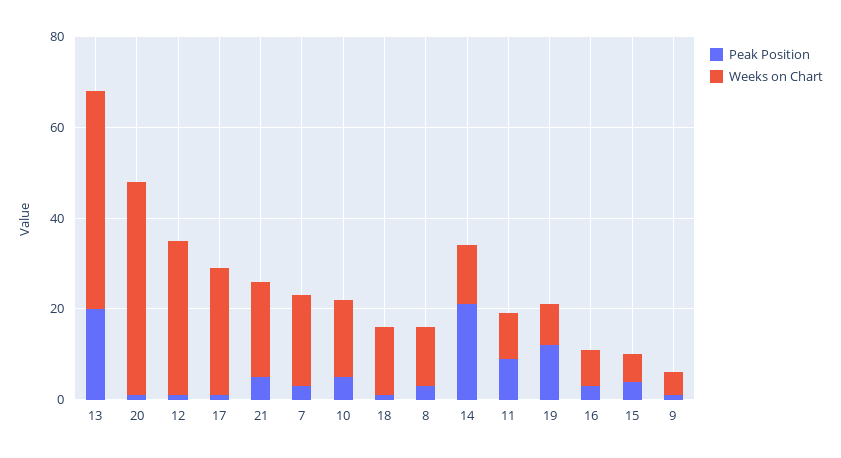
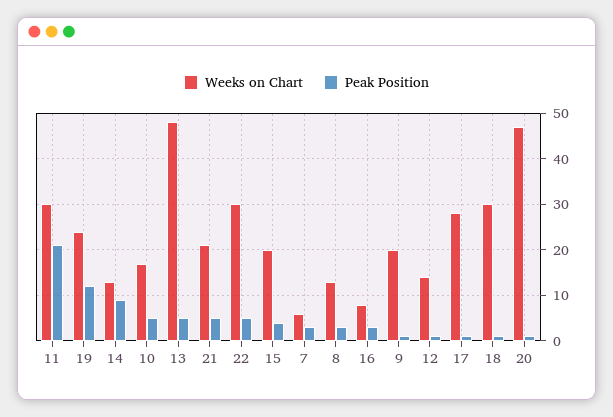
Peak Position, 13: 20 -> 5
Weeks on Chart, 12: 35 -> 15
Weeks on Chart, 7: 20 -> 5
Weeks on Chart, 18: 15 -> 30
Peak Position, 14: 20 -> 10
Peak Position, 11: 10 -> 20
Weeks on Chart, 11: 10 -> 30
Weeks on Chart, 19: 10 -> 25
Weeks on Chart, 15: 5 -> 20
Weeks on Chart, 9: 5 -> 20
Weeks on Chart, 22: none -> 30
Peak Position, 22: none -> 5

